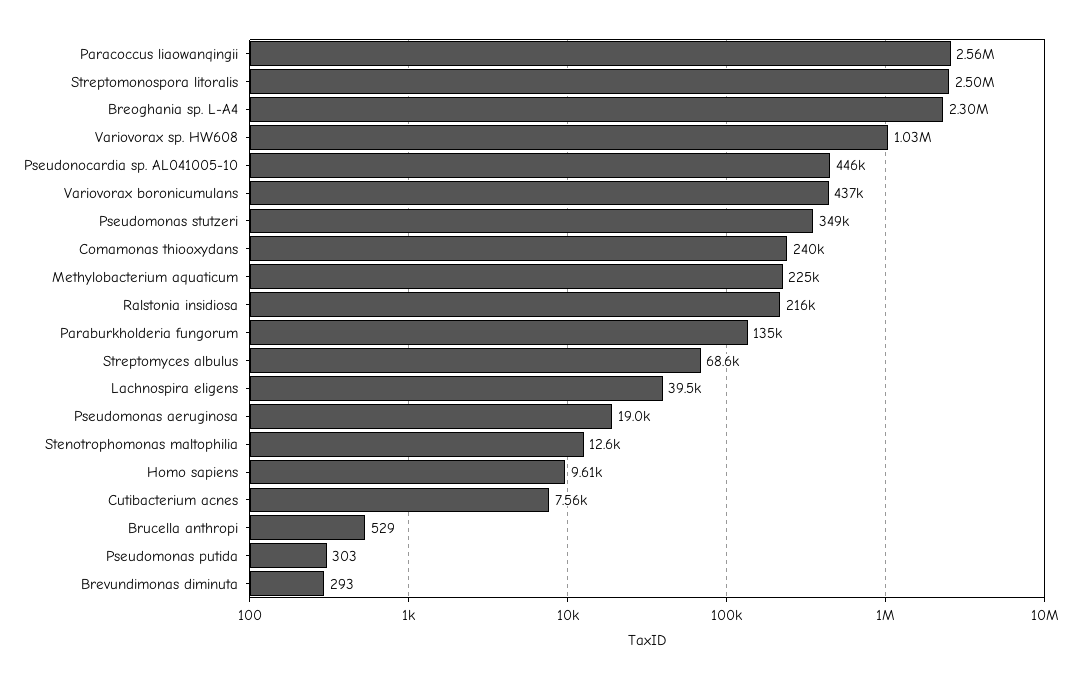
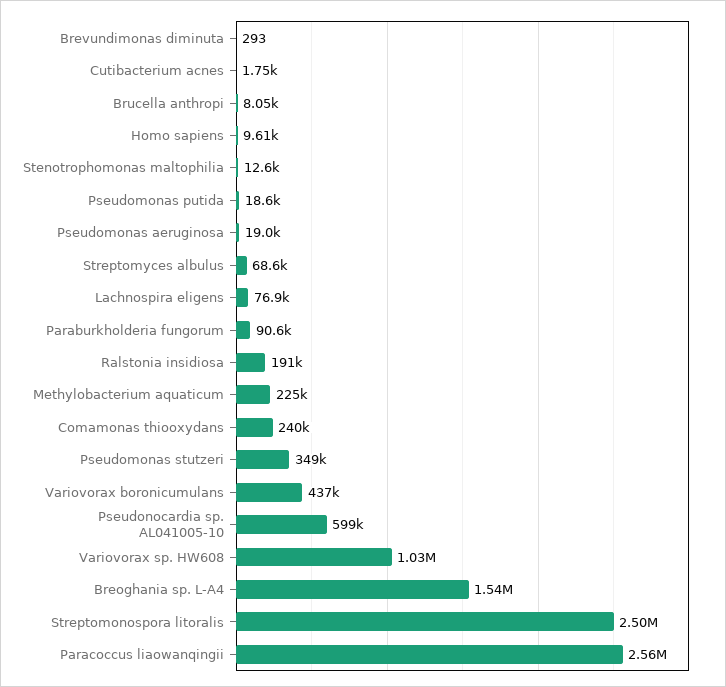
Breoghania sp. L-A4: 2300000 -> 1540000
Pseudonocardia sp. AL041005-10: 446000 -> 599000
Ralstonia insidiosa: 216000 -> 191000
Paraburkholderia fungorum: 135000 -> 90600
Lachnospira eligens: 39500 -> 76900
Cutibacterium acnes: 7560 -> 1750
Brucella anthropi: 529 -> 8050
Pseudomonas putida: 303 -> 18600

